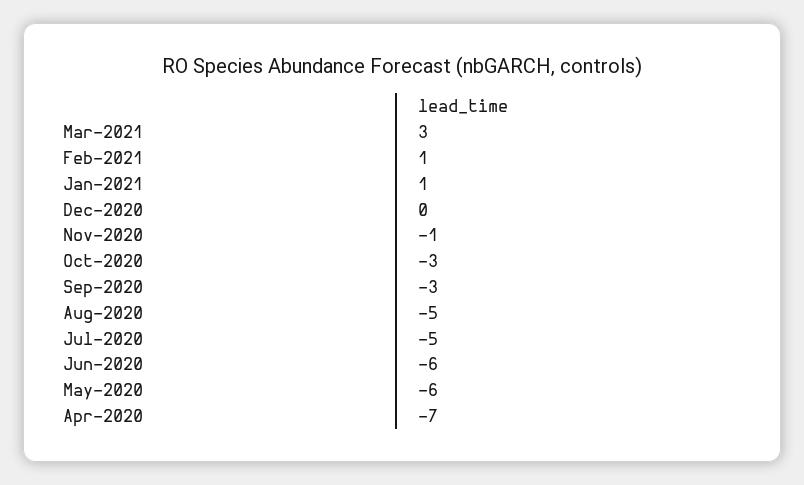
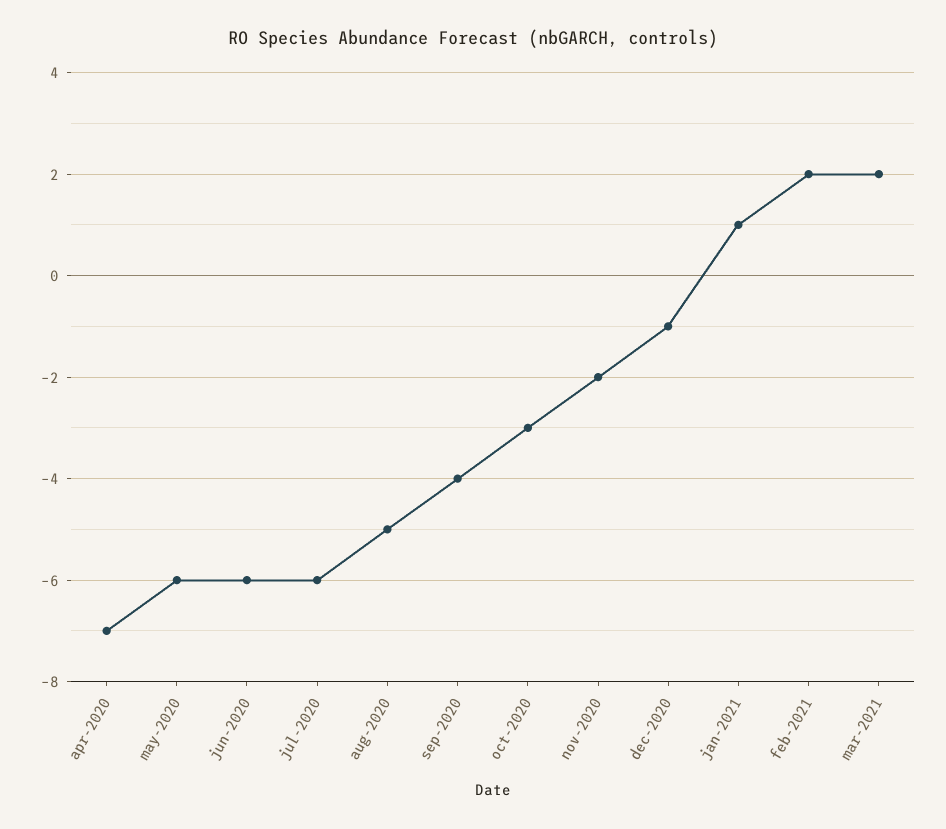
Mar-2021: 3 -> 2
Feb-2021: 1 -> 2
Dec-2020: 0 -> -1
Nov-2020: -1 -> -2
Sep-2020: -3 -> -4
Jul-2020: -5 -> -6

